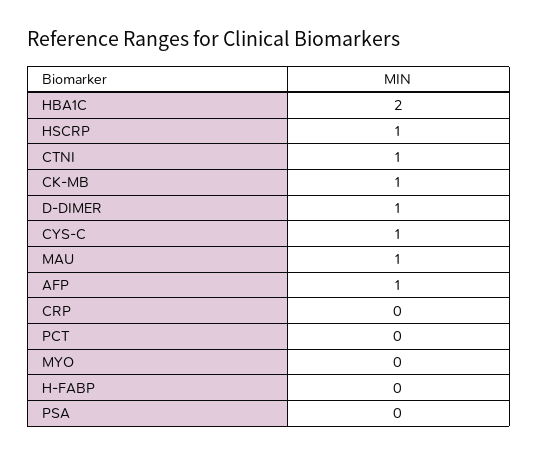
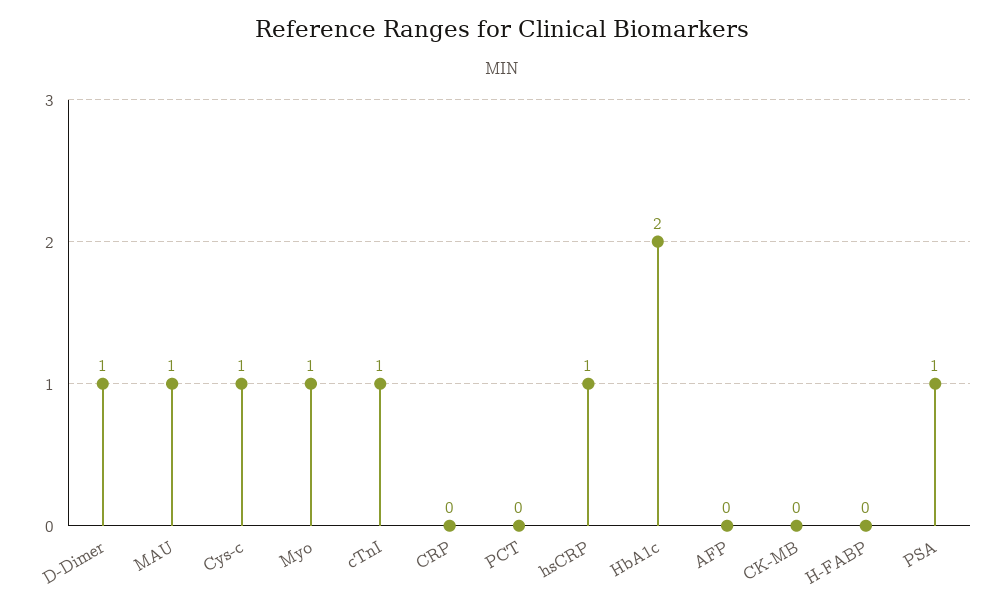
CK-MB: 1 -> 0
AFP: 1 -> 0
MYO: 0 -> 1
PSA: 0 -> 1

